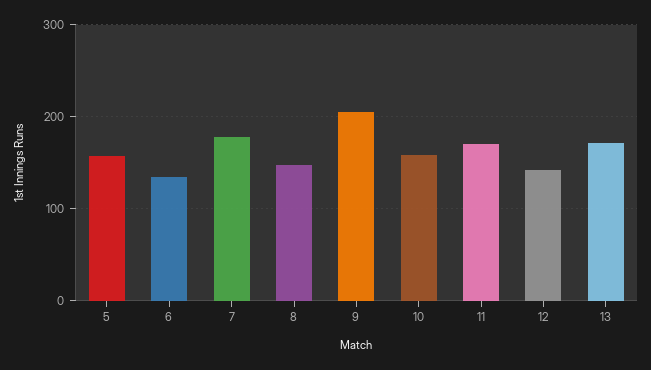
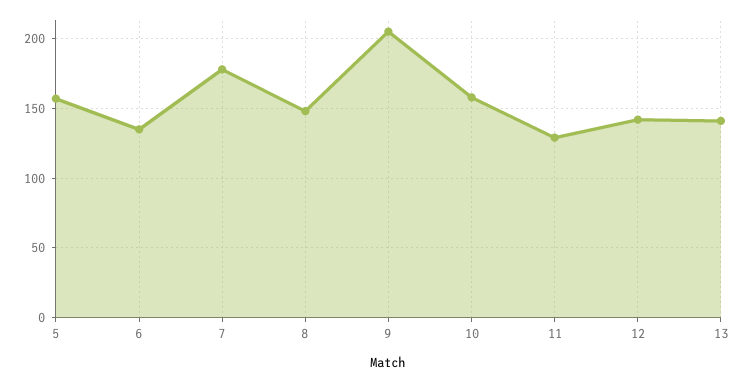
11: 170 -> 130
13: 170 -> 140

